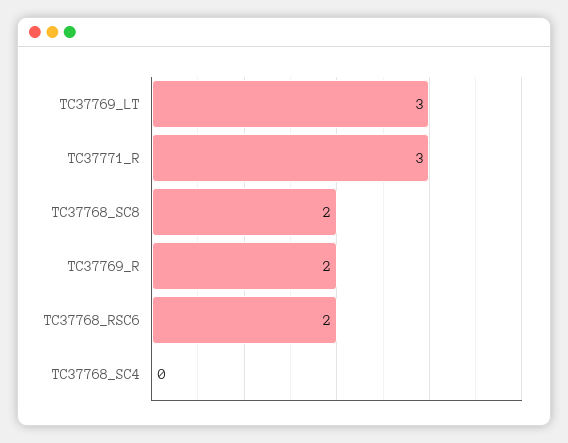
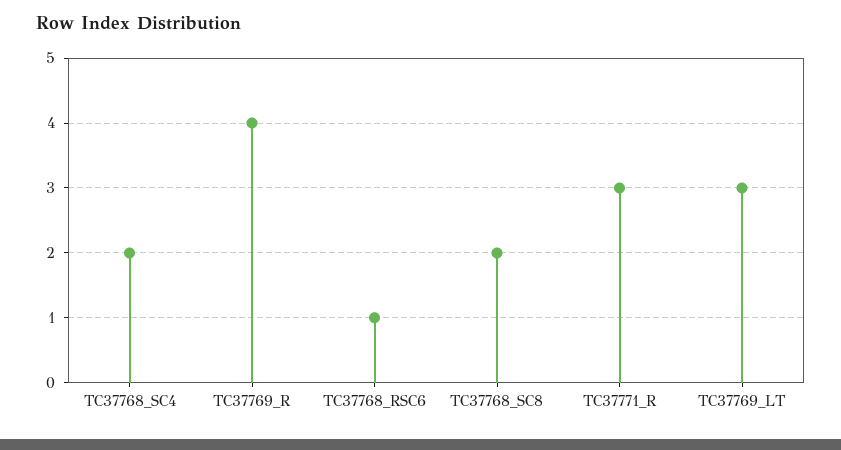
TC37769_R: 2 -> 4
TC37768_RSC6: 2 -> 1
TC37768_SC4: 0 -> 2

